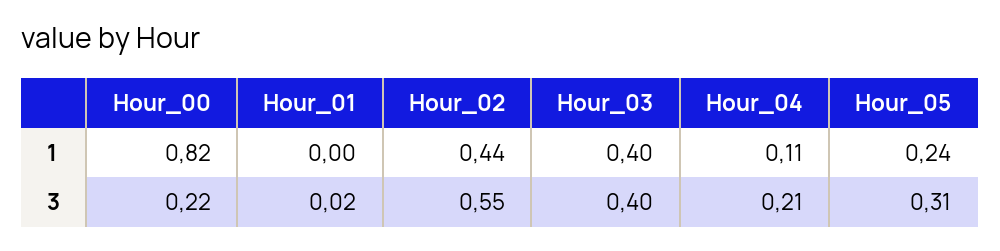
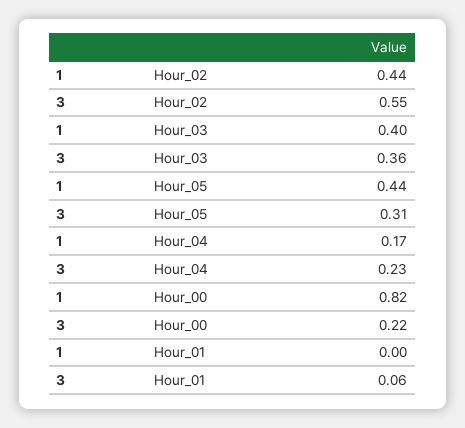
Hour_04, 1: 0.11 -> 0.17
Hour_05, 1: 0.24 -> 0.44
Hour_01, 3: 0.02 -> 0.06
Hour_03, 3: 0.4 -> 0.36
Hour_04, 3: 0.21 -> 0.23

